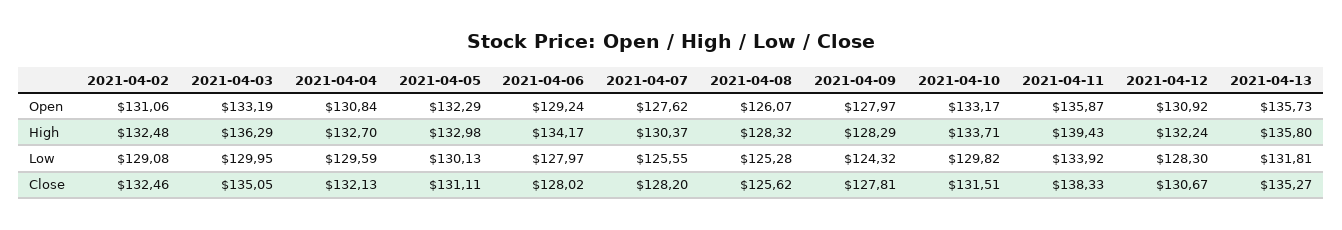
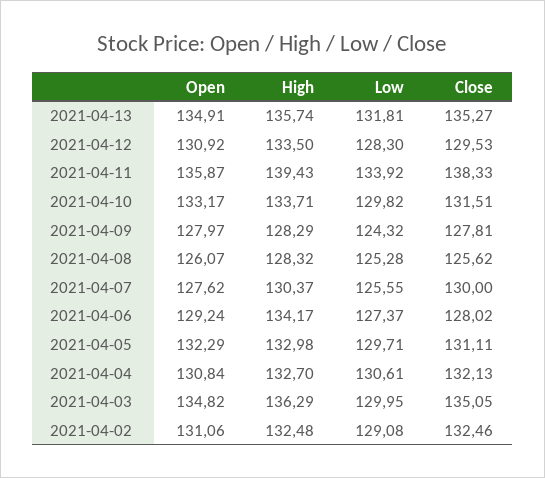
2021-04-03, Open: 133.19 -> 134.82
2021-04-13, Open: 135.73 -> 134.91
2021-04-12, High: 132.24 -> 133.5
2021-04-13, High: 135.8 -> 135.74
2021-04-04, Low: 129.59 -> 130.61
2021-04-05, Low: 130.13 -> 129.71
2021-04-06, Low: 127.97 -> 127.37
2021-04-07, Close: 128.2 -> 130
2021-04-12, Close: 130.67 -> 129.53

